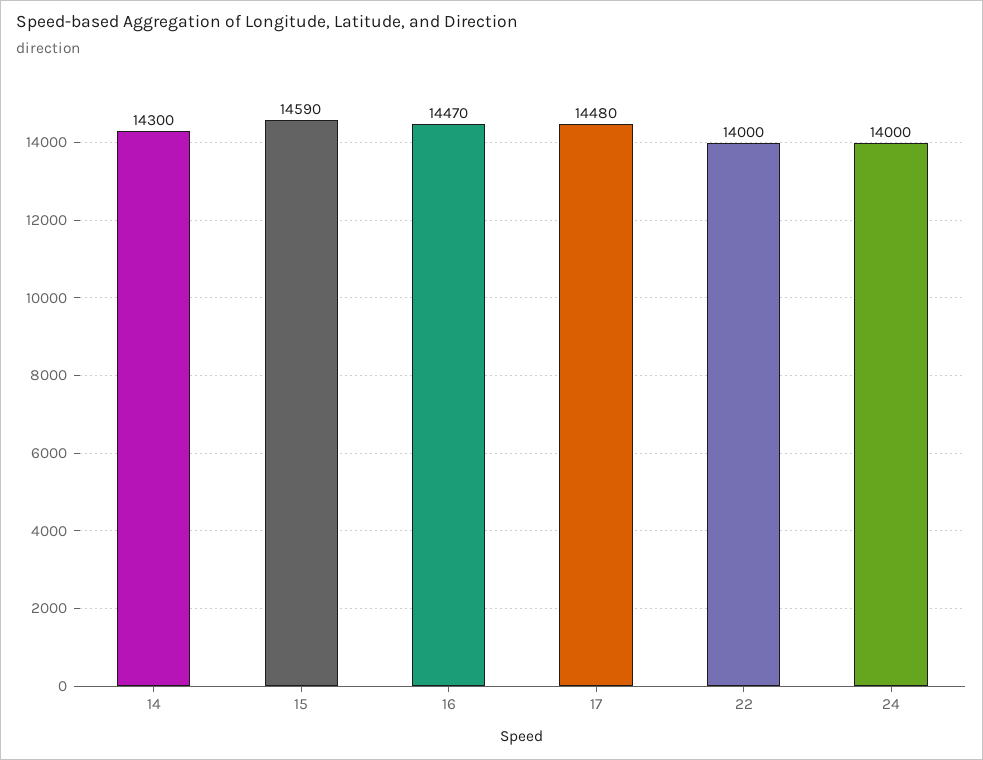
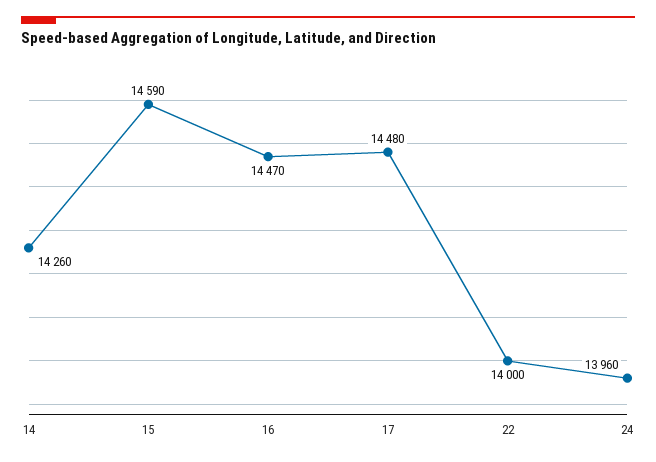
14: 14300 -> 14260
24: 14000 -> 13960

